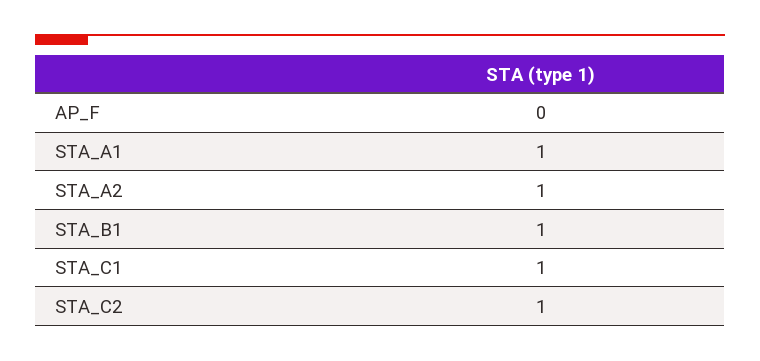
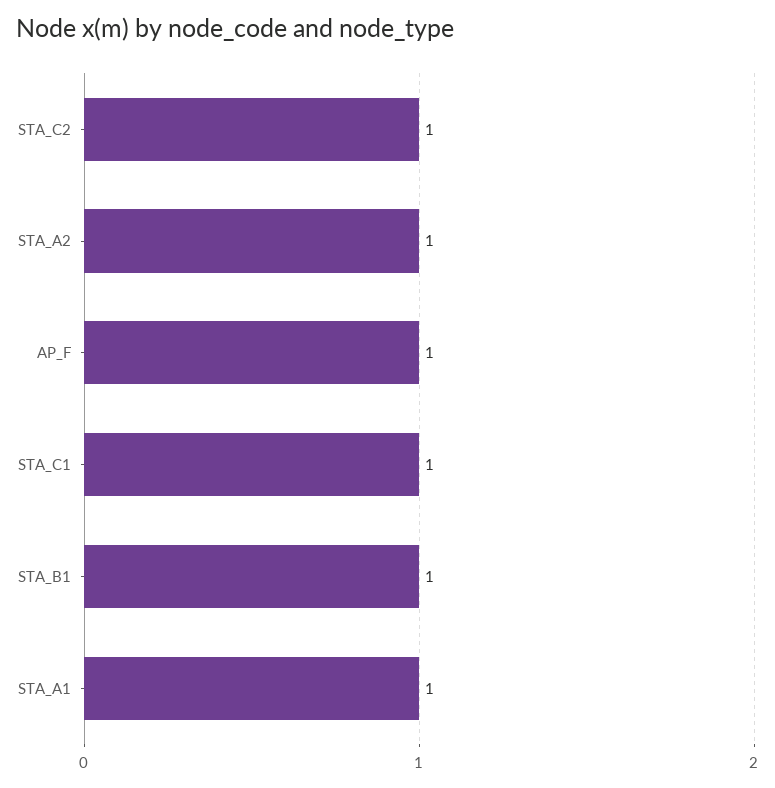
AP_F: 0 -> 1

